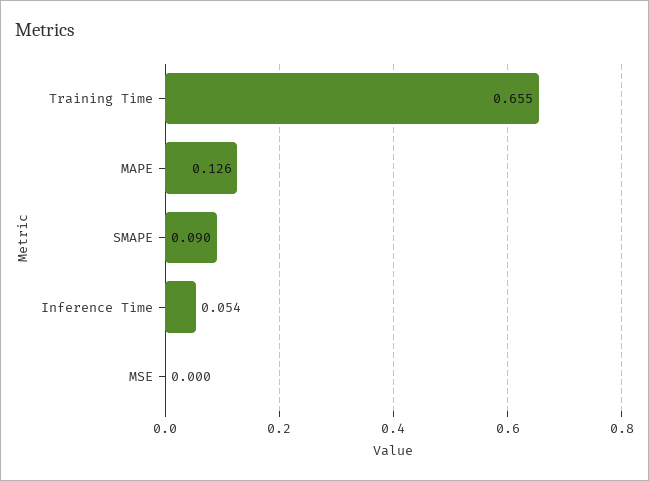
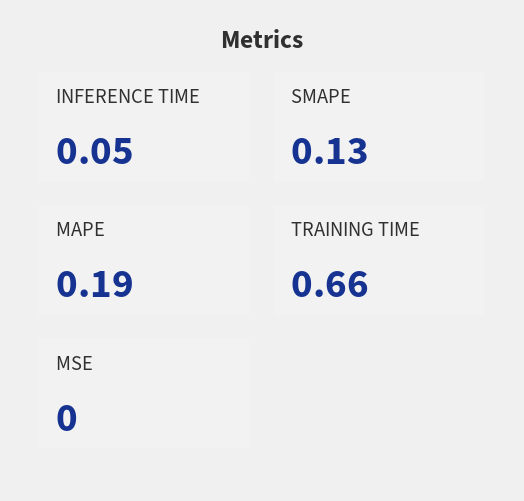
MAPE: 0.126 -> 0.19
SMAPE: 0.09 -> 0.13

